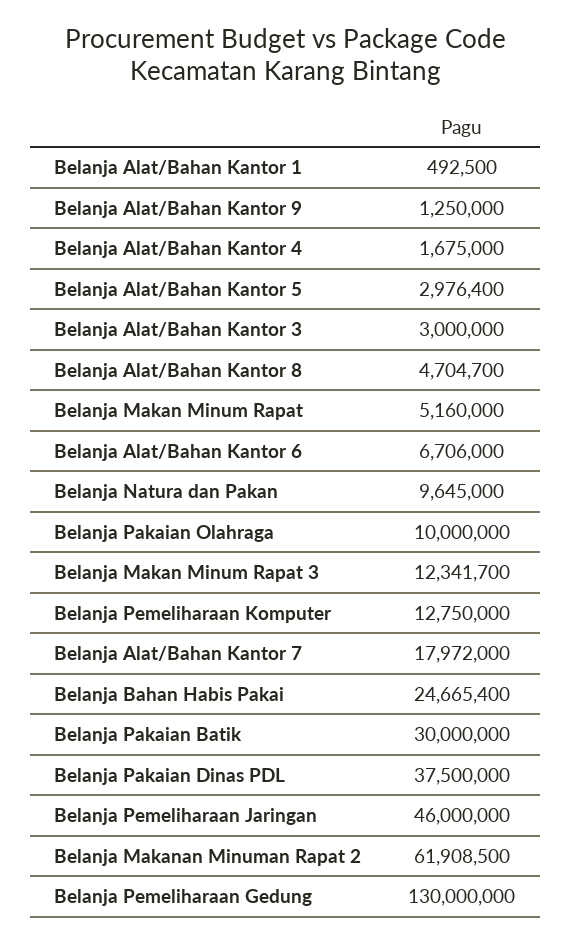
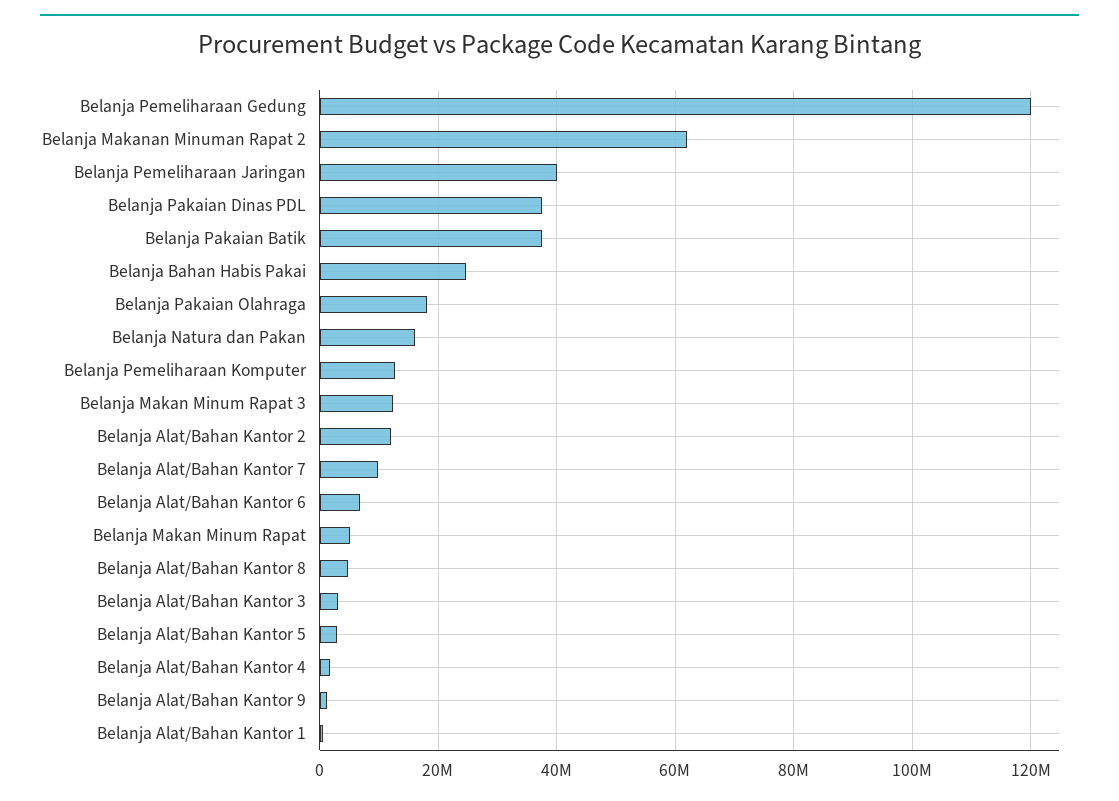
Belanja Natura dan Pakan: 9645000 -> 16000000
Belanja Pakaian Olahraga: 10000000 -> 18000000
Belanja Alat/Bahan Kantor 7: 17972000 -> 10000000
Belanja Pakaian Batik: 30000000 -> 38000000
Belanja Pemeliharaan Jaringan: 46000000 -> 40000000
Belanja Pemeliharaan Gedung: 130000000 -> 120000000
Belanja Alat/Bahan Kantor 2: none -> 12000000

